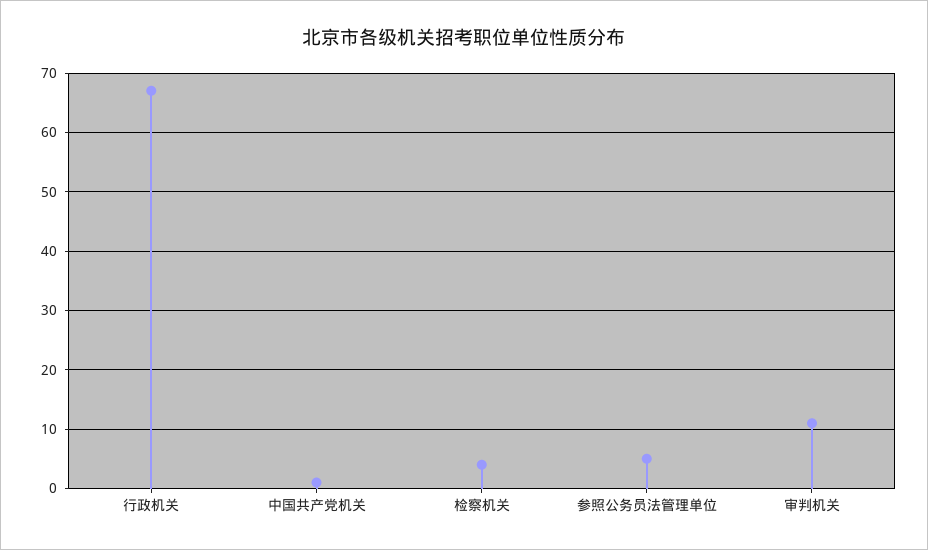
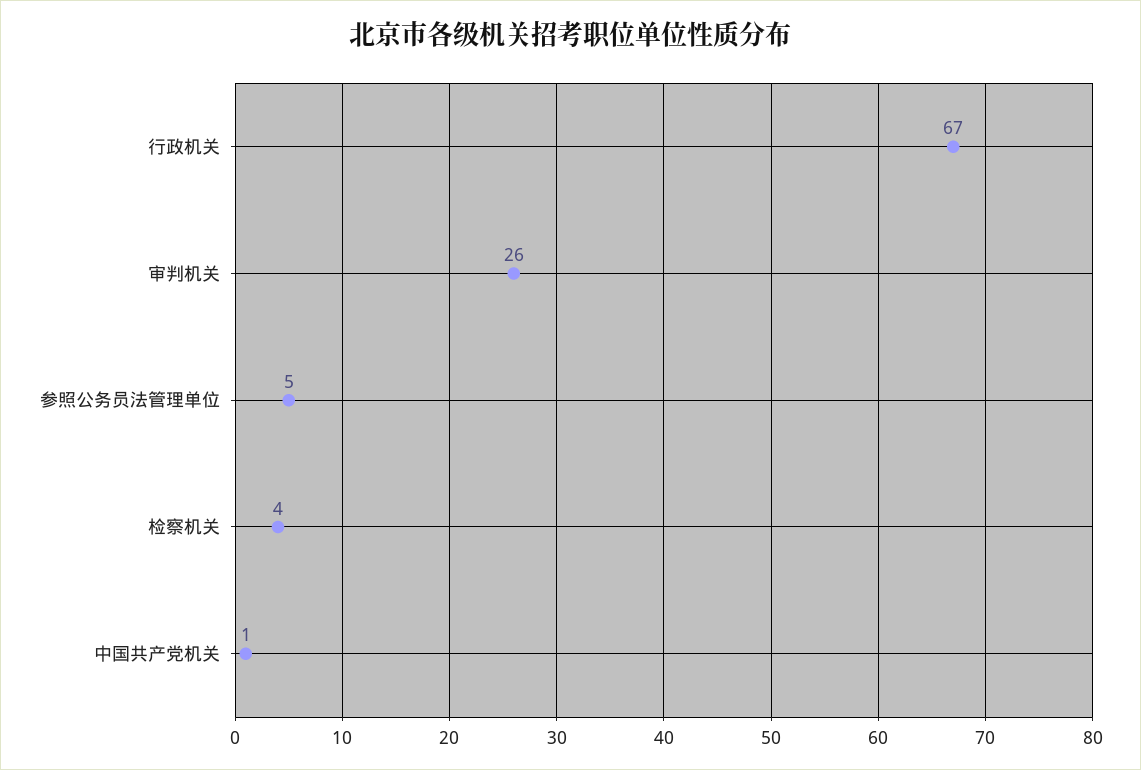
审判机关: 10 -> 26

